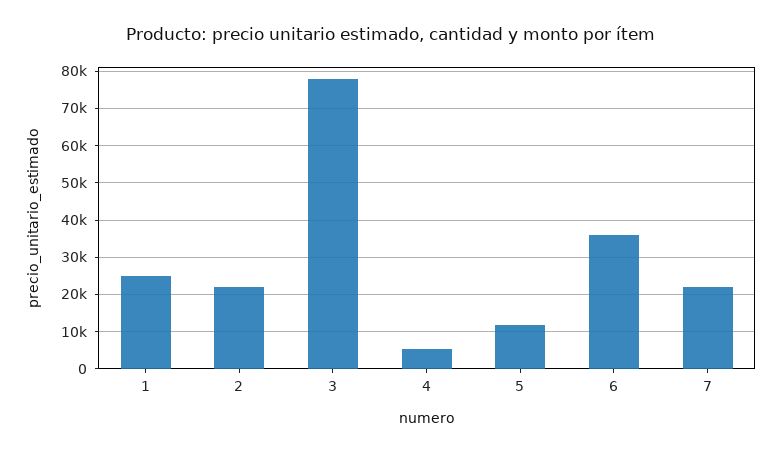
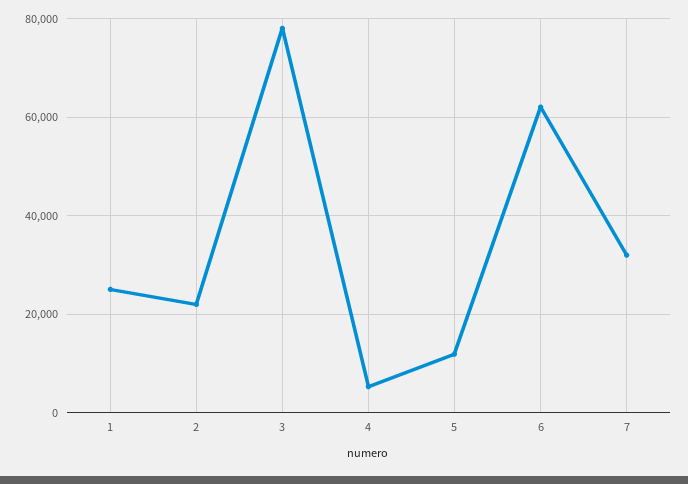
6: 36000 -> 62000
7: 22000 -> 32000

